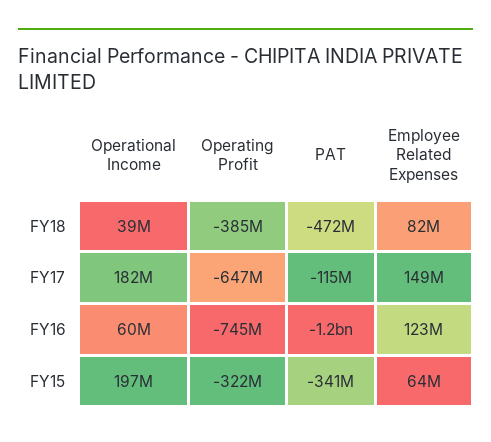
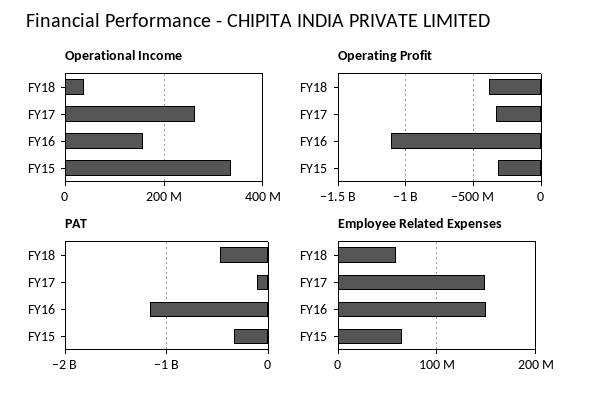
Employee Related Expenses, FY18: 82000000 -> 60000000
Operational Income, FY17: 182000000 -> 260000000
Operating Profit, FY17: -647000000 -> -350000000
Operational Income, FY16: 60000000 -> 160000000
Operating Profit, FY16: -745000000 -> -1100000000
Employee Related Expenses, FY16: 123000000 -> 150000000
Operational Income, FY15: 197000000 -> 340000000

